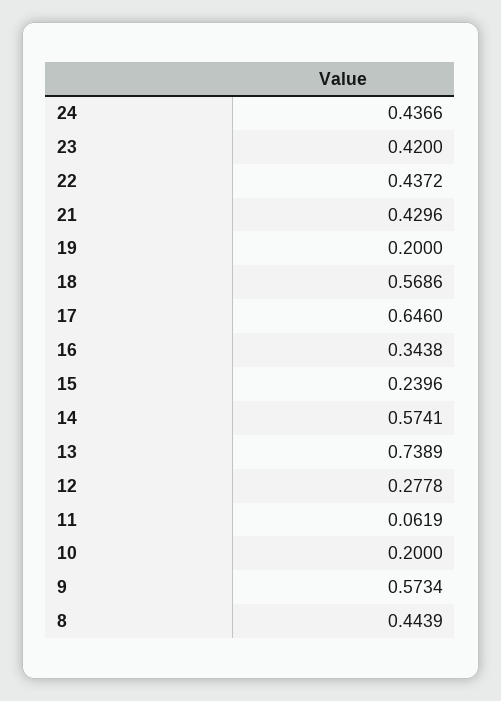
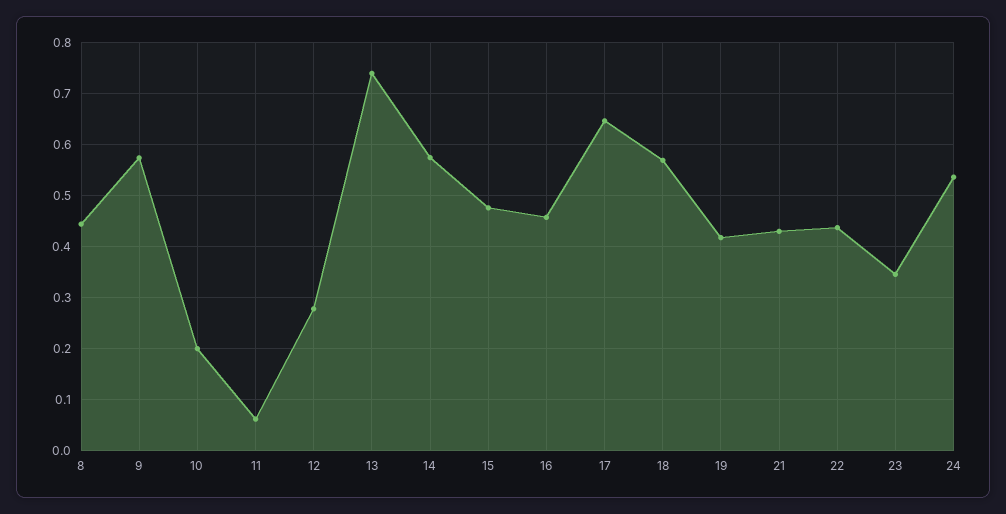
24: 0.4366 -> 0.54
23: 0.42 -> 0.34
19: 0.2 -> 0.42
16: 0.3438 -> 0.46
15: 0.2396 -> 0.48

